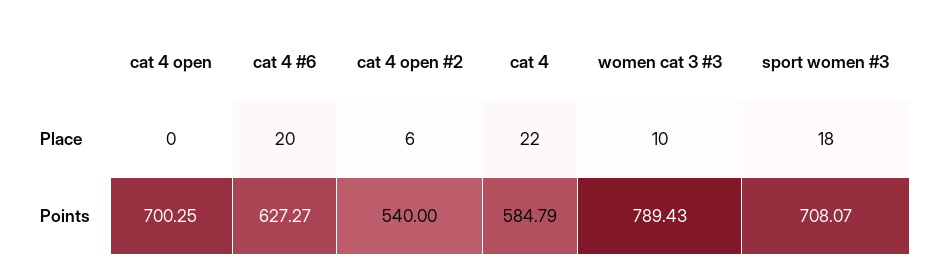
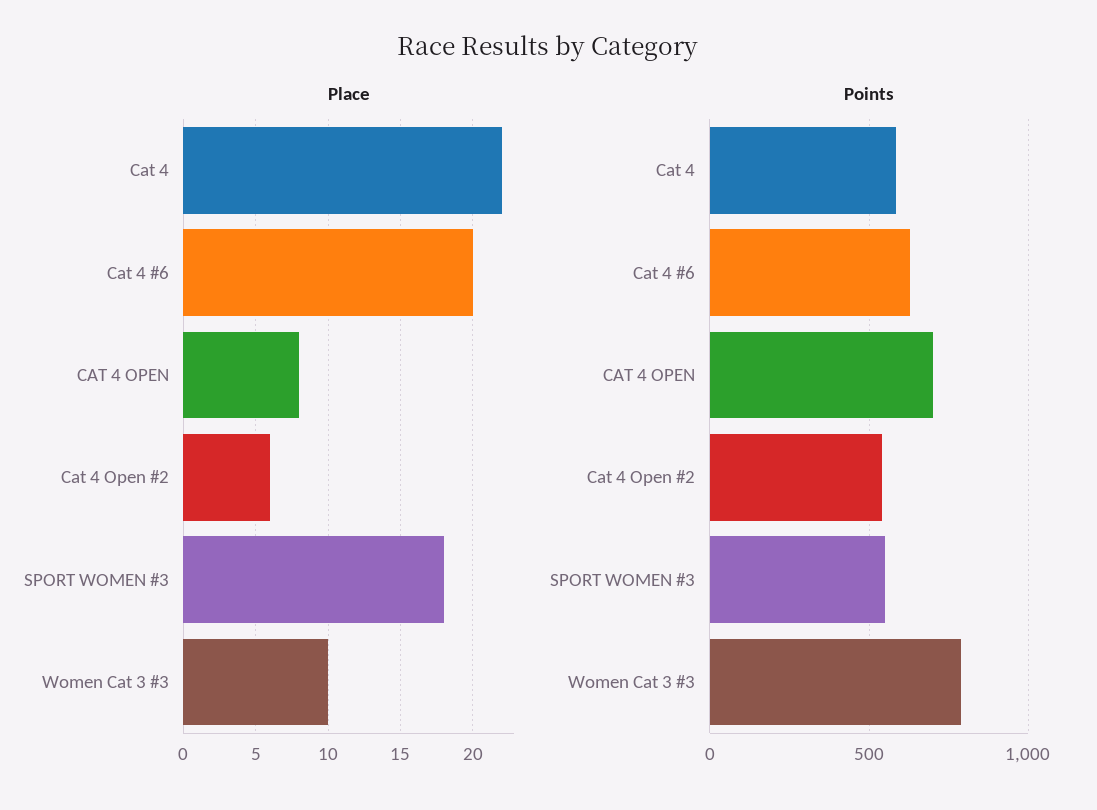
Place, cat 4 open: 0 -> 8
Points, sport women #3: 708.07 -> 550

